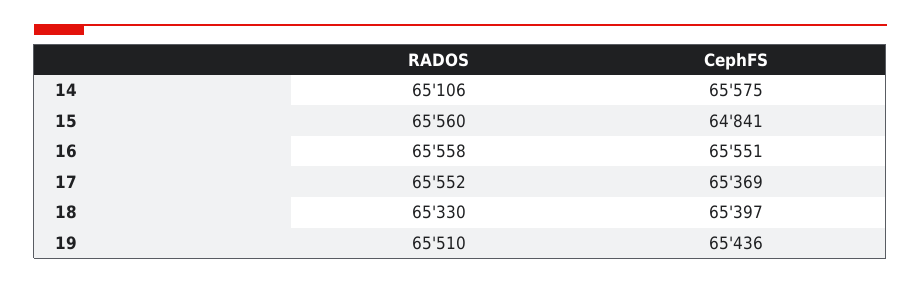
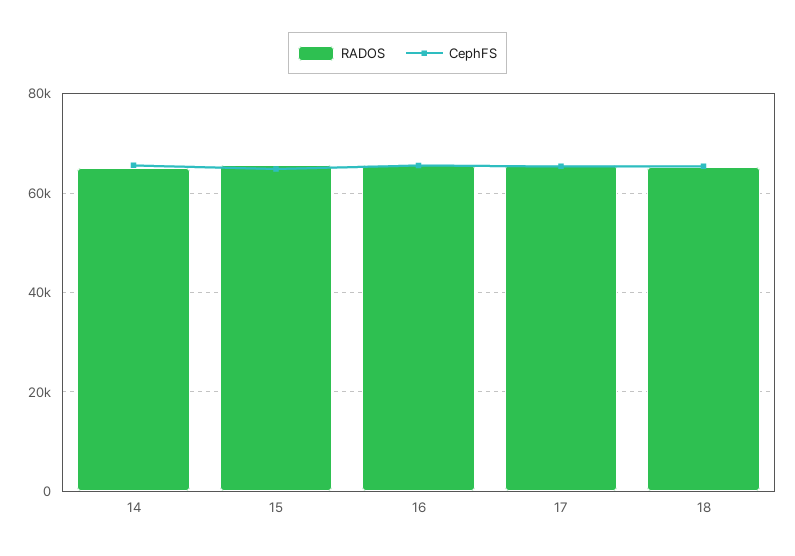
RADOS, 19: 65510 -> none
CephFS, 19: 65436 -> none

